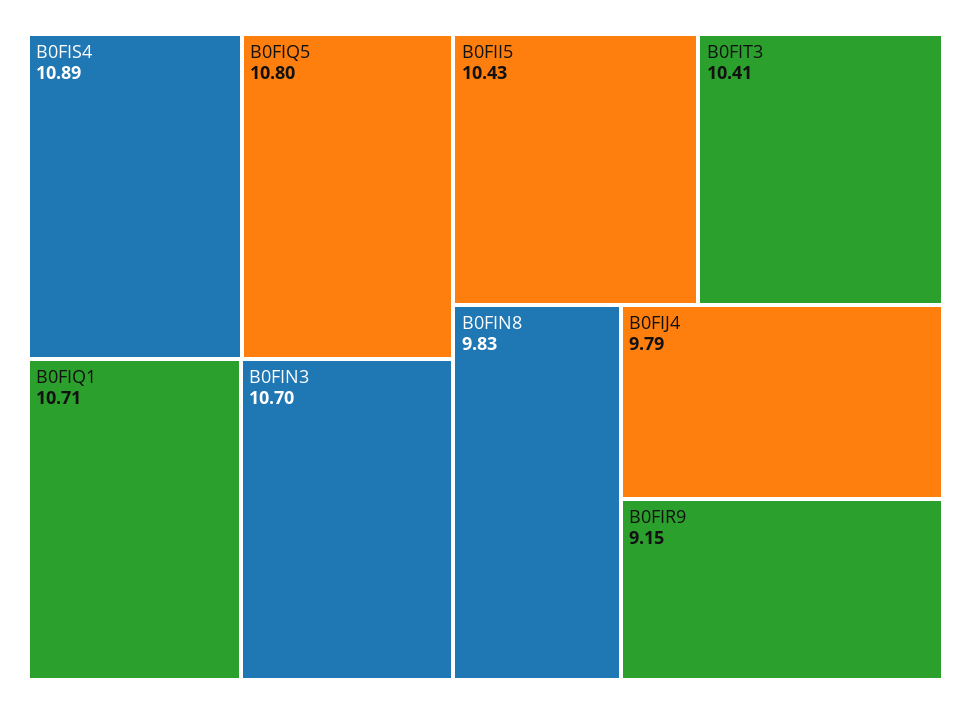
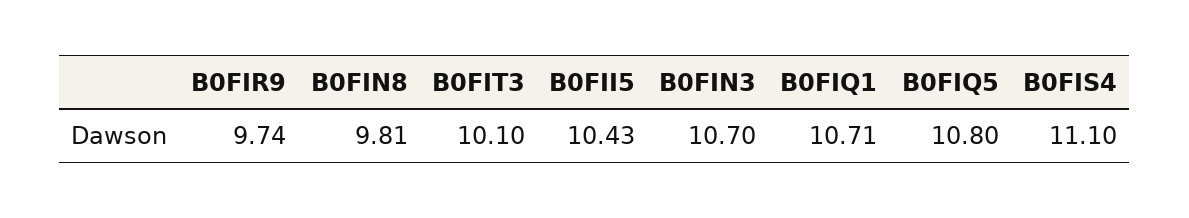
B0FIS4: 10.89 -> 11.1
B0FIT3: 10.41 -> 10.1
B0FIN8: 9.83 -> 9.81
B0FIJ4: 9.79 -> none
B0FIR9: 9.15 -> 9.74

